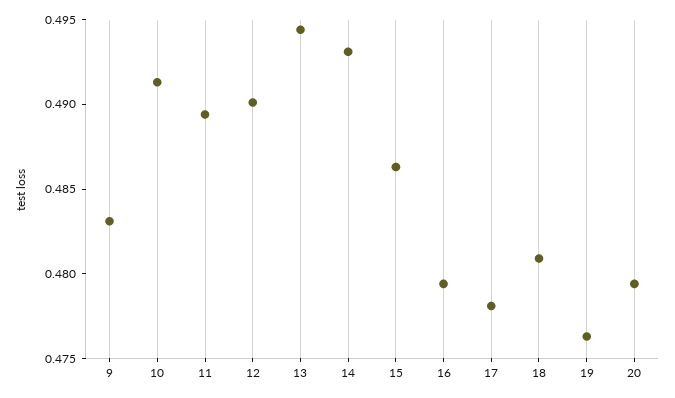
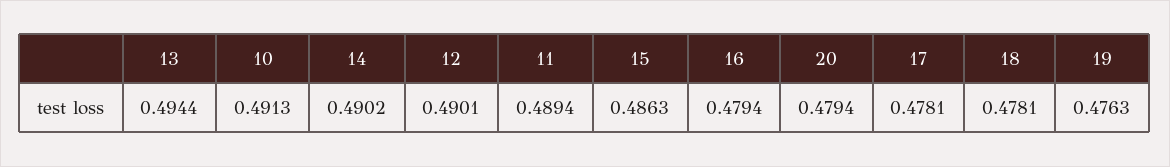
9: 0.483 -> none
14: 0.493 -> 0.4902
18: 0.481 -> 0.4781

